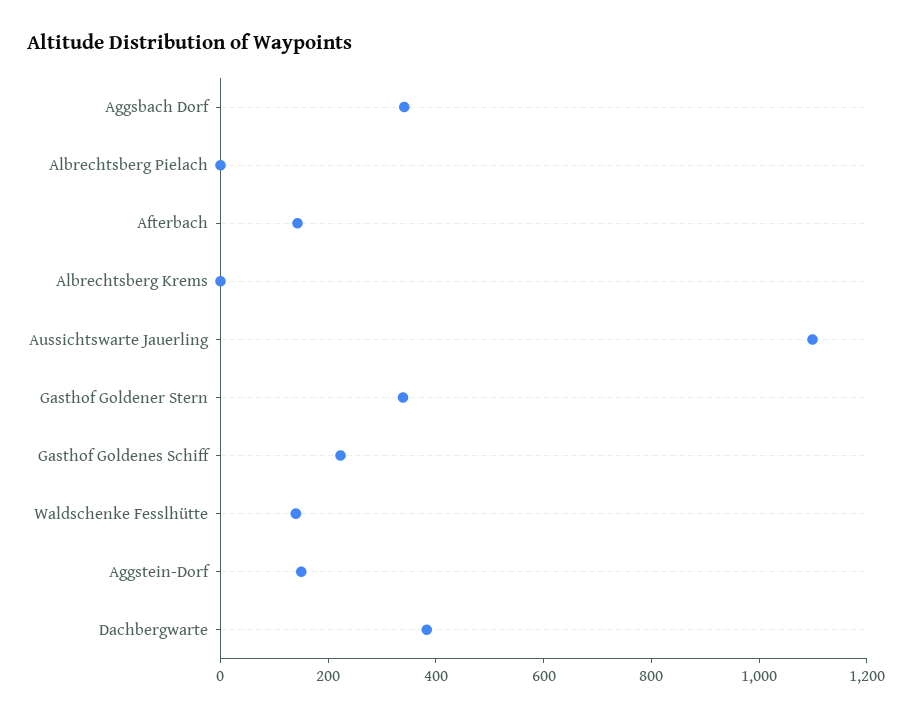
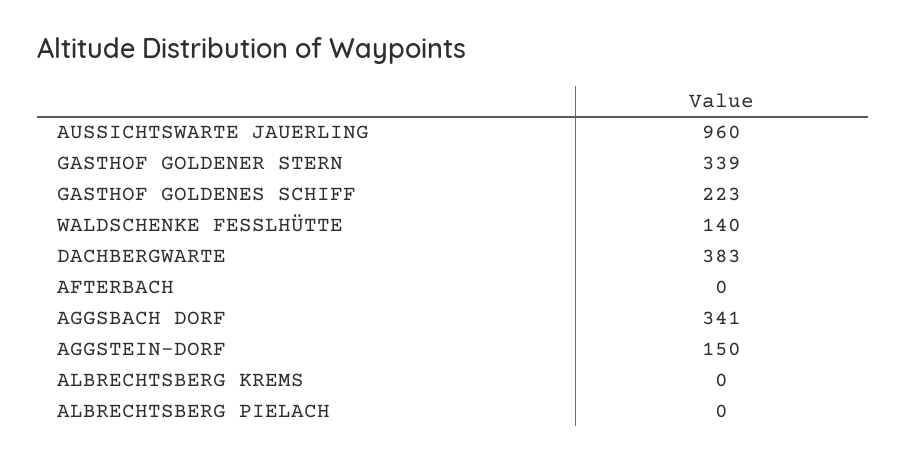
Afterbach: 150 -> 0
Aussichtswarte Jauerling: 1100 -> 960

